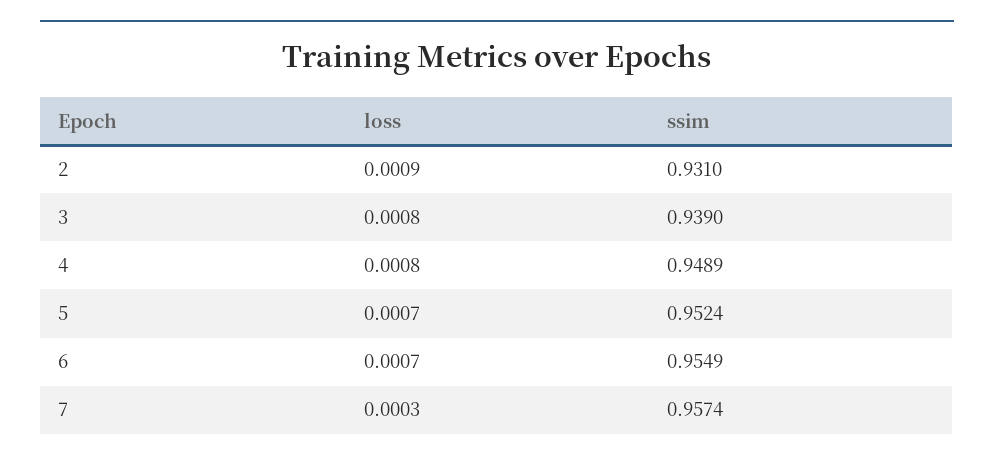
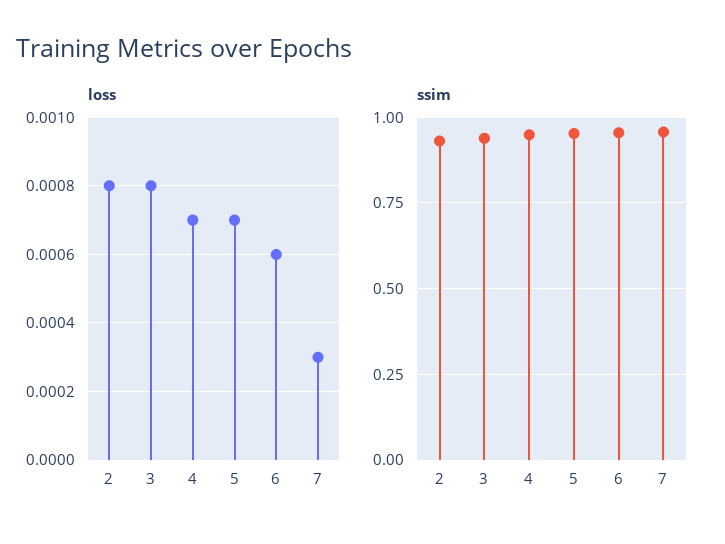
loss, 2: 0.0009 -> 0.0008
loss, 4: 0.0008 -> 0.0007
loss, 6: 0.0007 -> 0.0006

